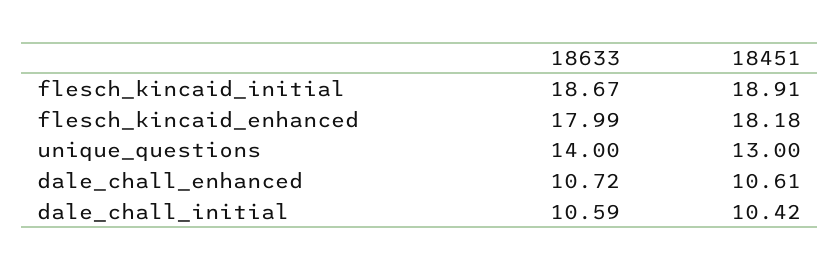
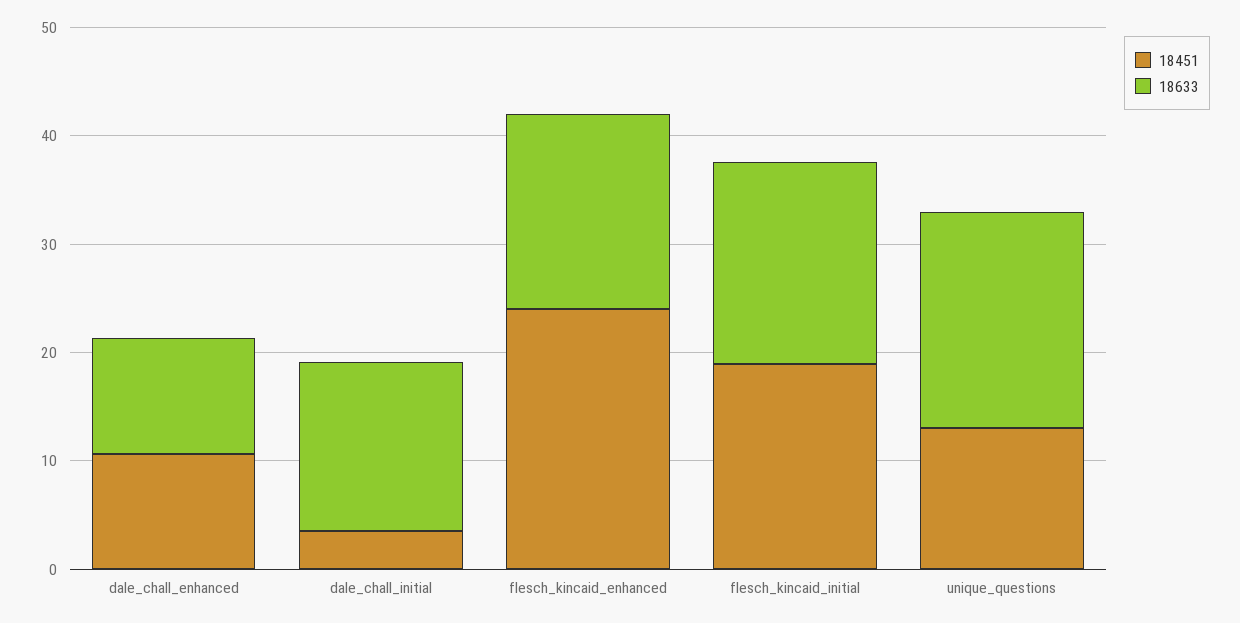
18451, flesch_kincaid_enhanced: 18.18 -> 24
18633, unique_questions: 14 -> 20
18633, dale_chall_initial: 10.59 -> 16
18451, dale_chall_initial: 10.42 -> 4

